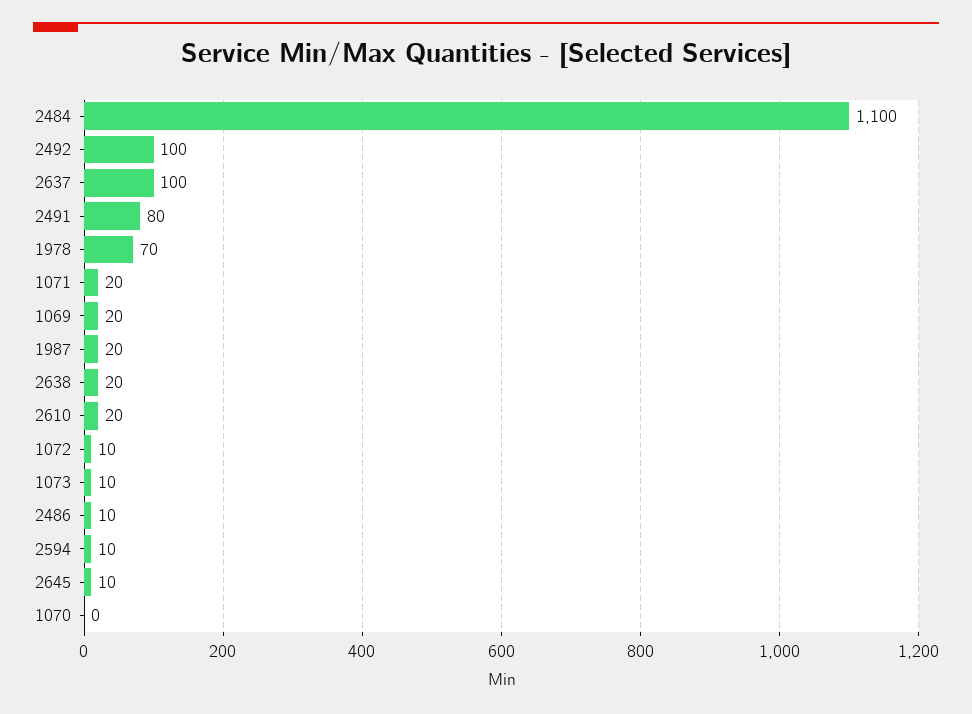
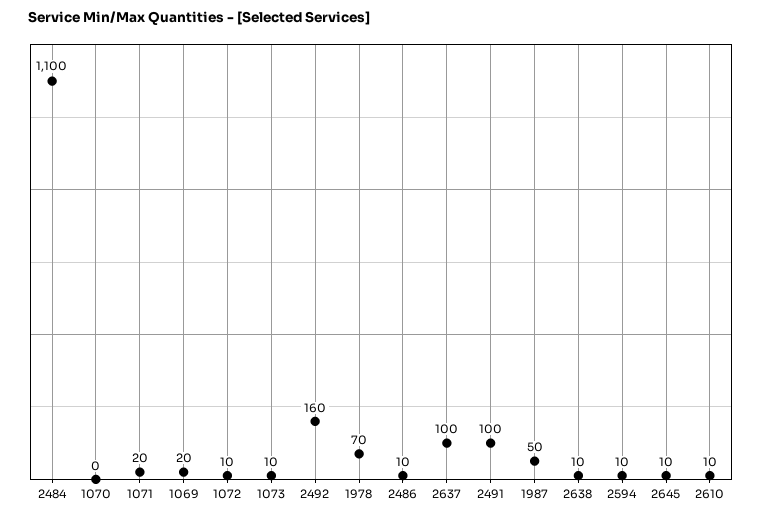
2492: 100 -> 160
2491: 80 -> 100
1987: 20 -> 50
2638: 20 -> 10
2610: 20 -> 10

